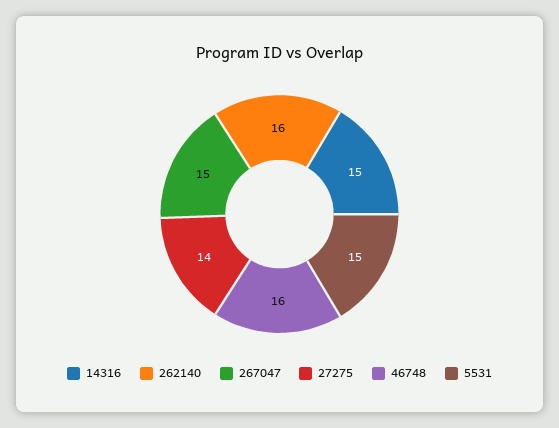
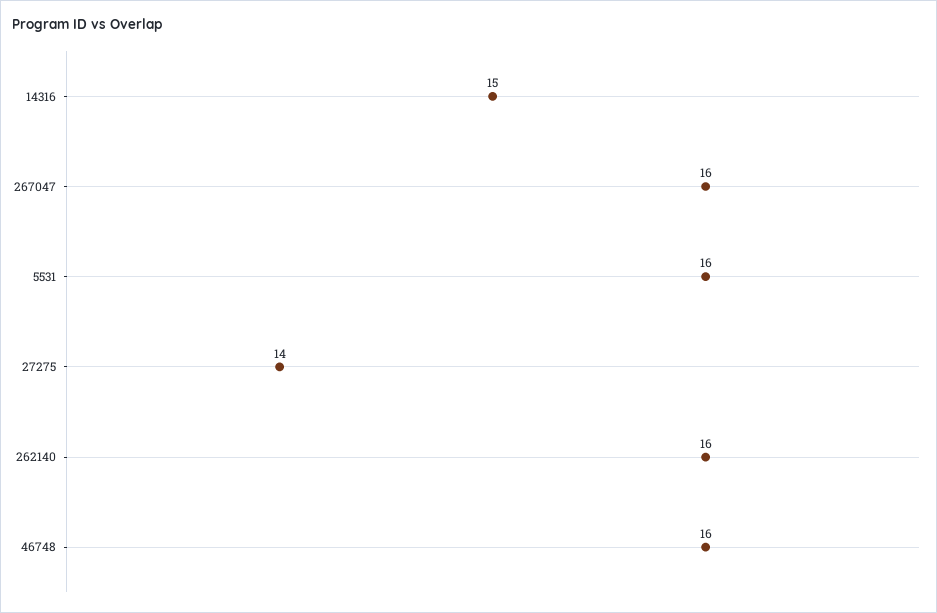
267047: 15 -> 16
5531: 15 -> 16

